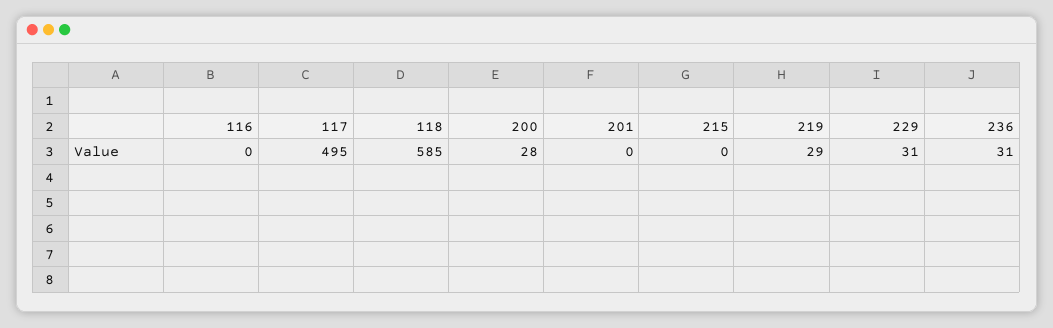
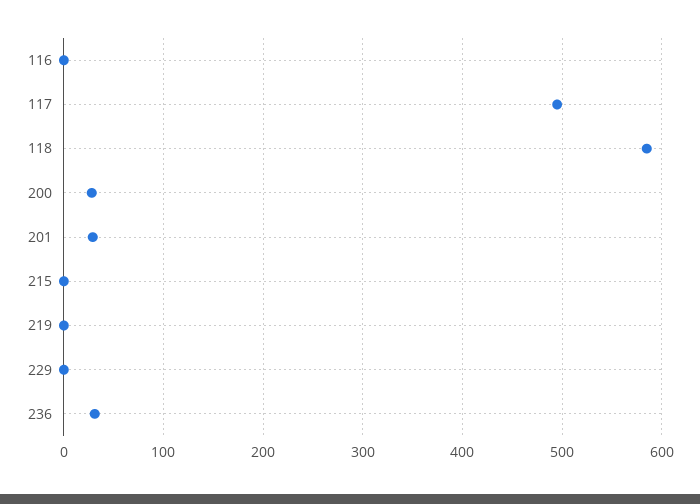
201: 0 -> 30
219: 29 -> 0
229: 31 -> 0

